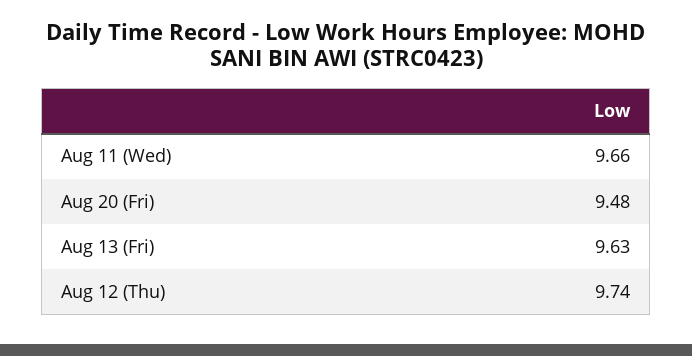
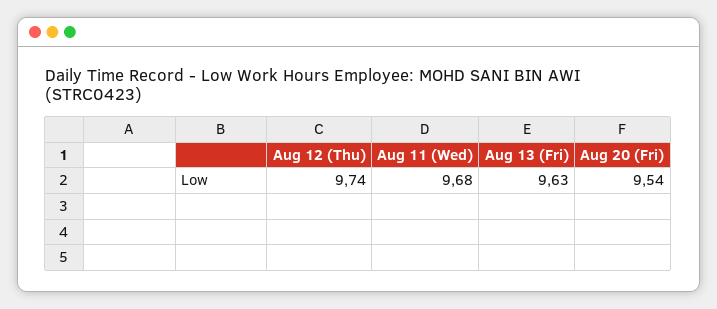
Aug 11 (Wed): 9.66 -> 9.68
Aug 20 (Fri): 9.48 -> 9.54

